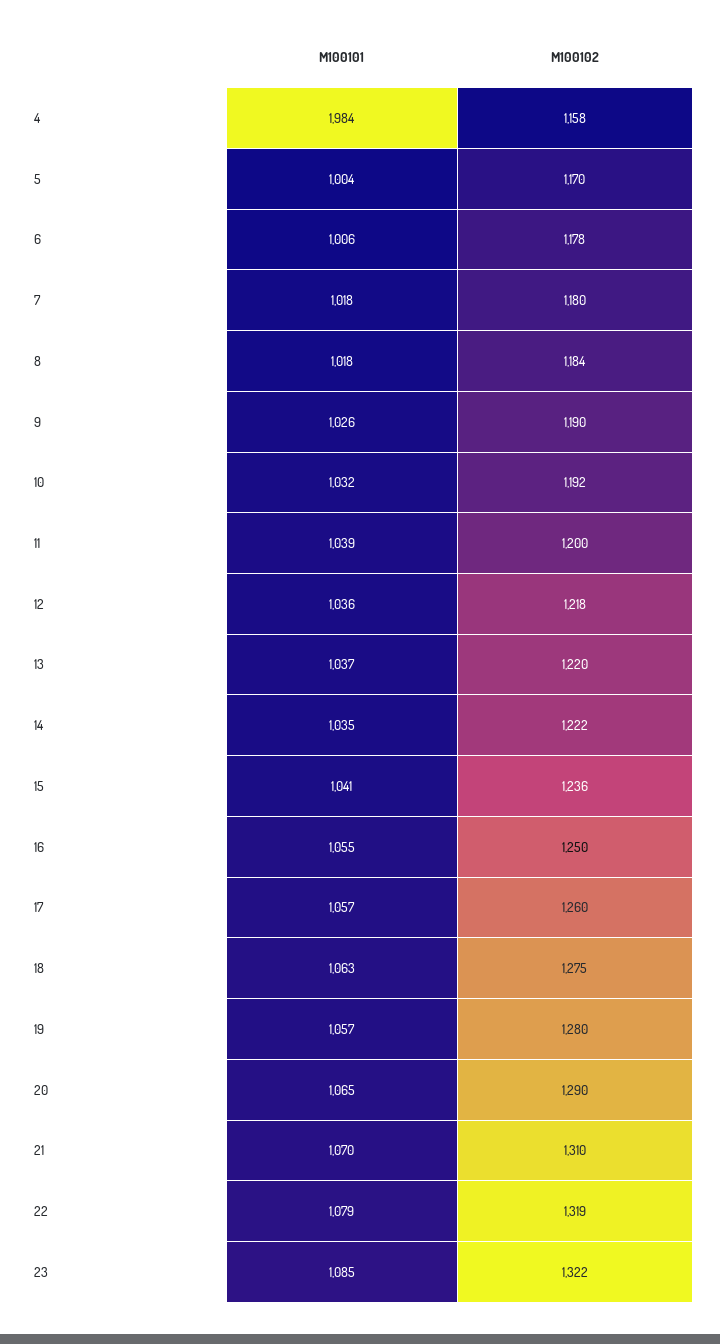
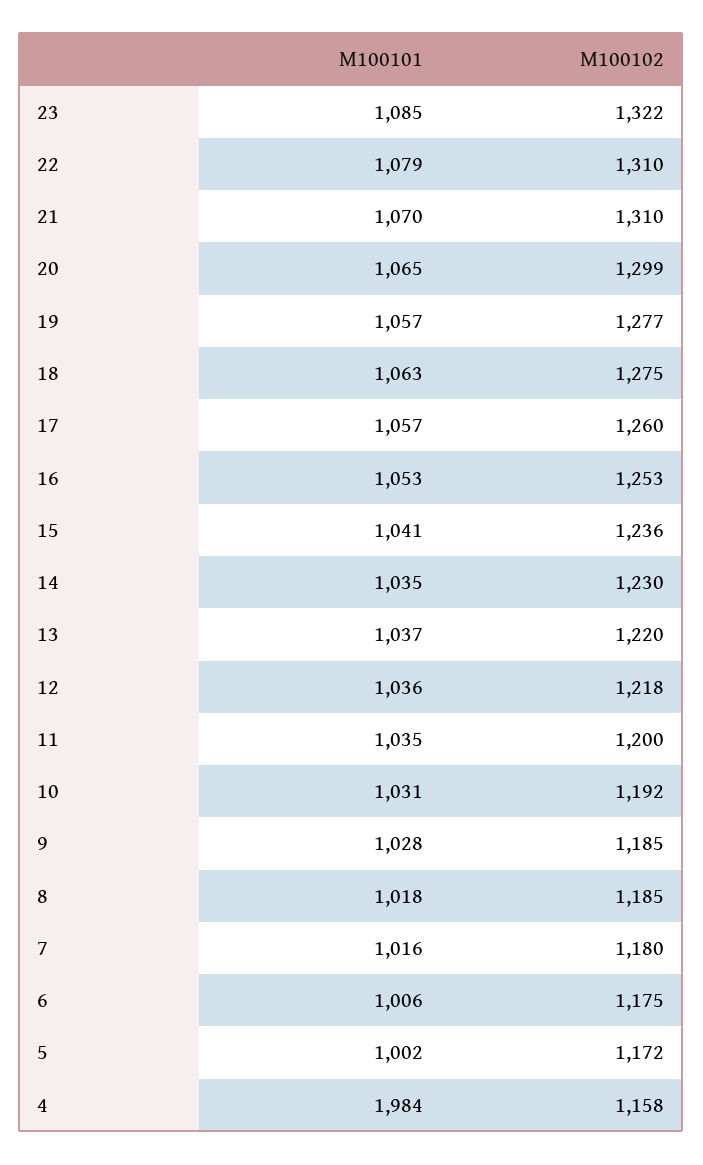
M100101, 5: 1004 -> 1002
M100102, 5: 1170 -> 1172
M100102, 6: 1178 -> 1175
M100101, 7: 1018 -> 1016
M100102, 8: 1184 -> 1185
M100101, 9: 1026 -> 1028
M100102, 9: 1190 -> 1185
M100101, 10: 1032 -> 1031
M100101, 11: 1039 -> 1035
M100102, 14: 1222 -> 1230
M100101, 16: 1055 -> 1053
M100102, 16: 1250 -> 1253
M100102, 19: 1280 -> 1277
M100102, 20: 1290 -> 1299
M100102, 22: 1319 -> 1310

